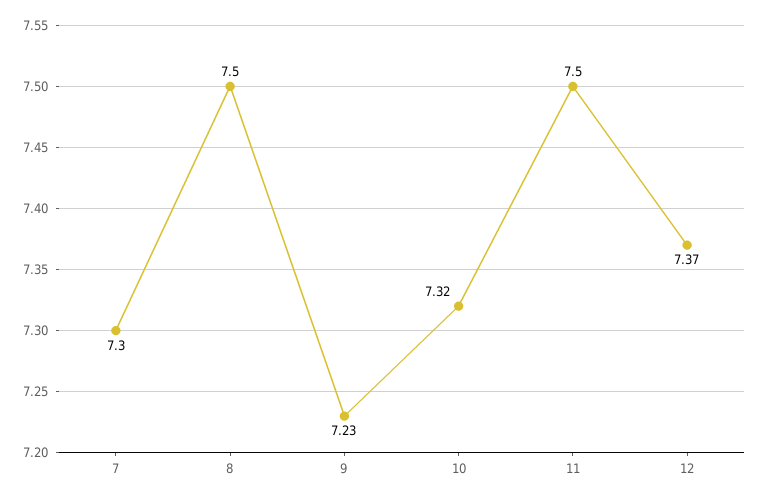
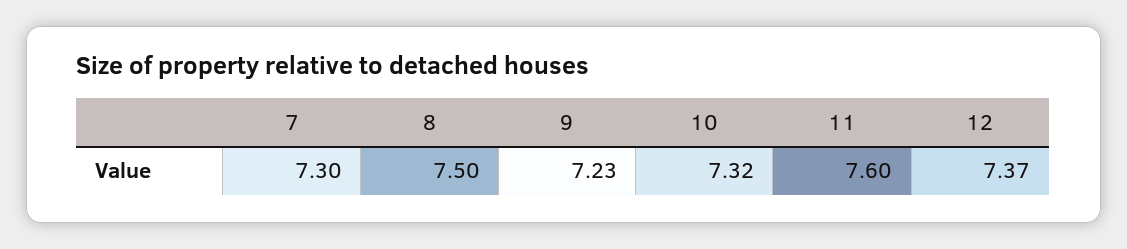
11: 7.5 -> 7.6

